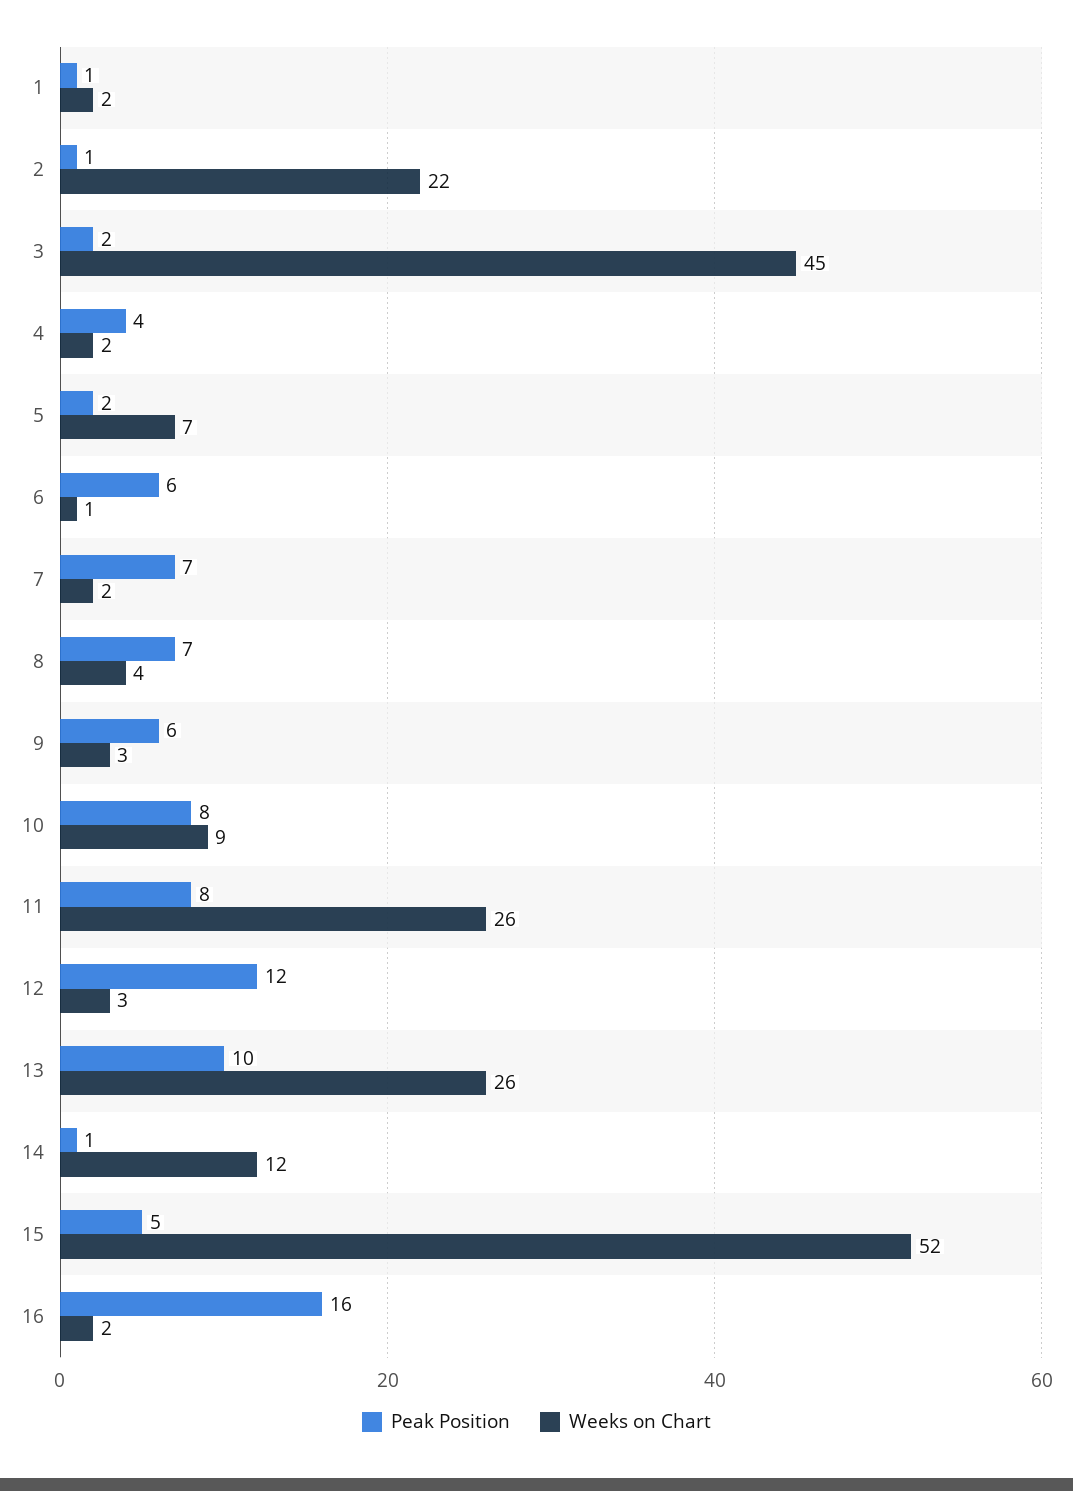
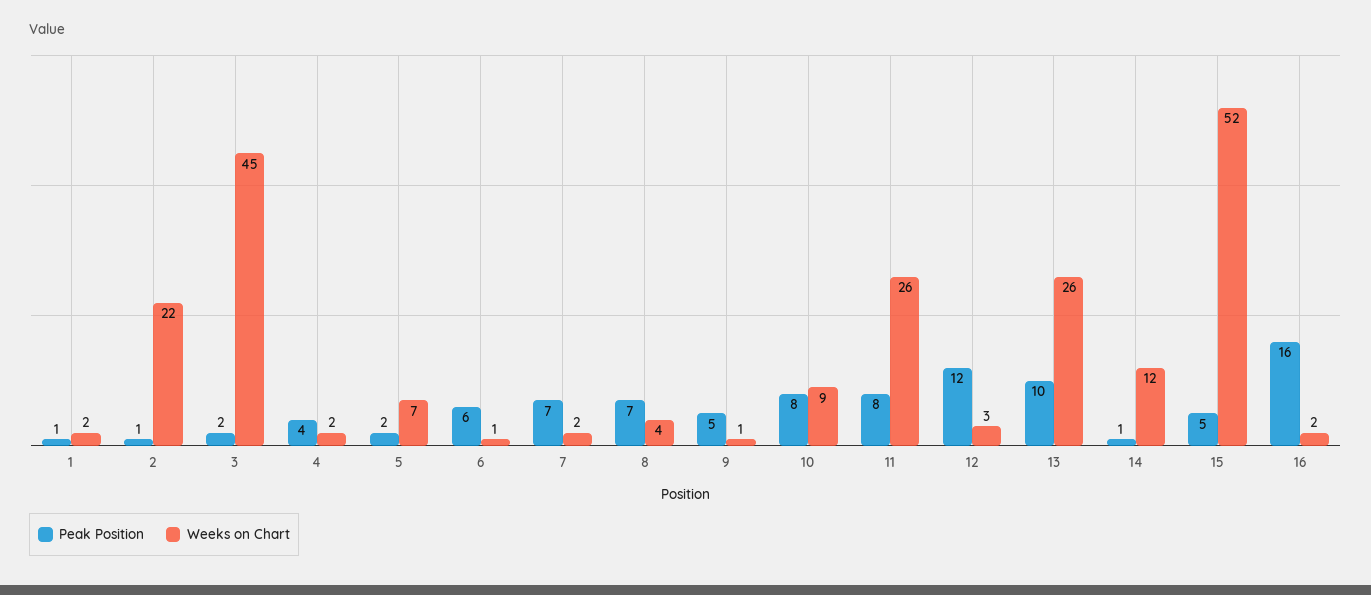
Peak Position, 9: 6 -> 5
Weeks on Chart, 9: 3 -> 1

